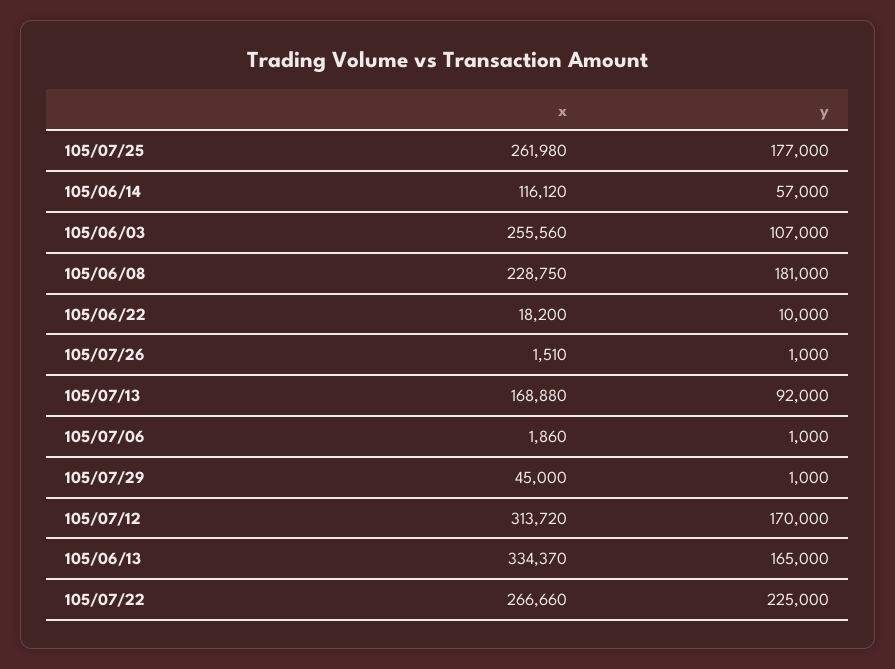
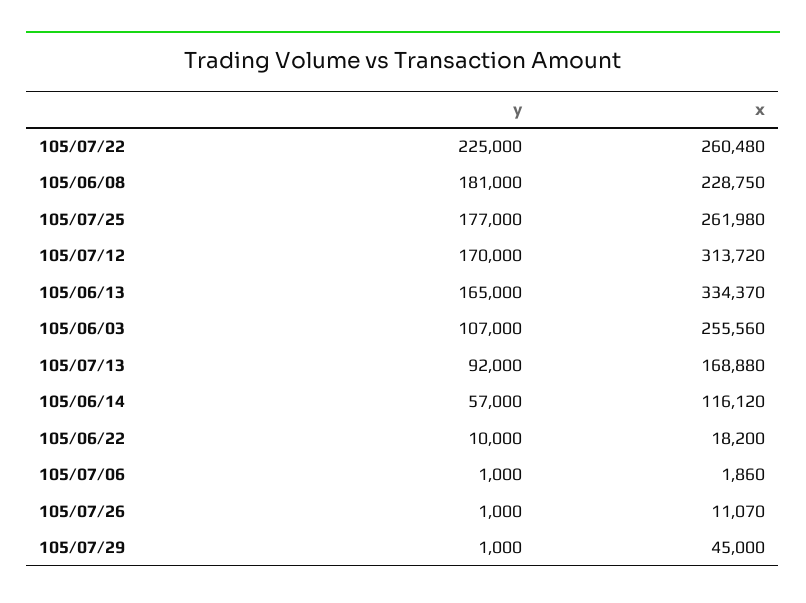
x, 105/07/26: 1510 -> 11070
x, 105/07/22: 266660 -> 260480

